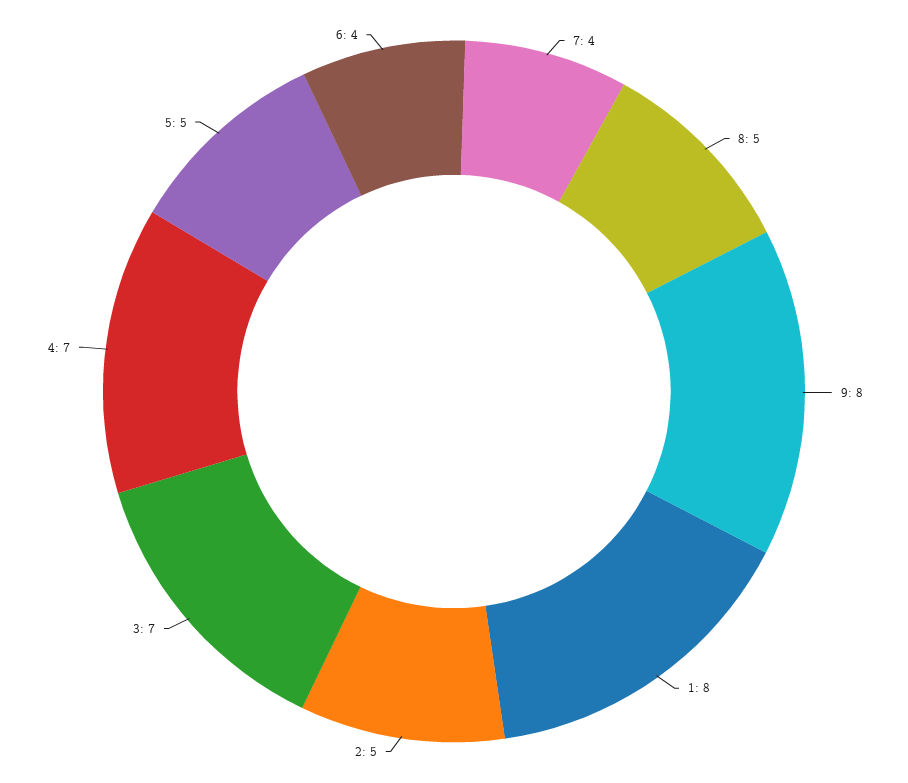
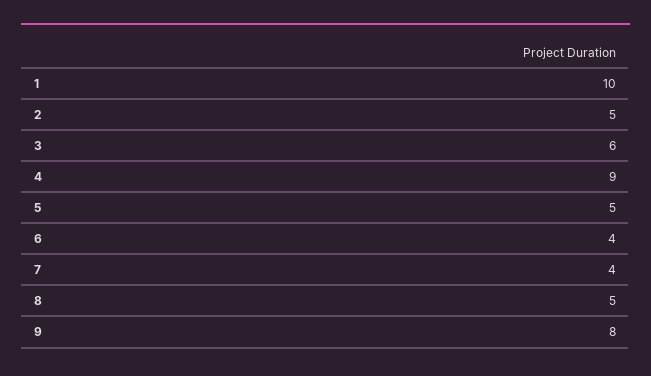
1: 8 -> 10
3: 7 -> 6
4: 7 -> 9

